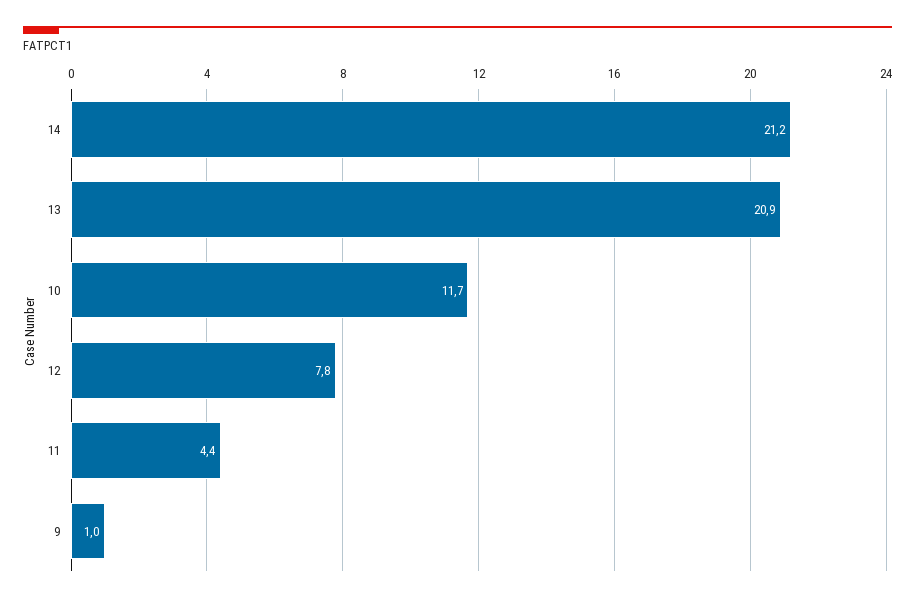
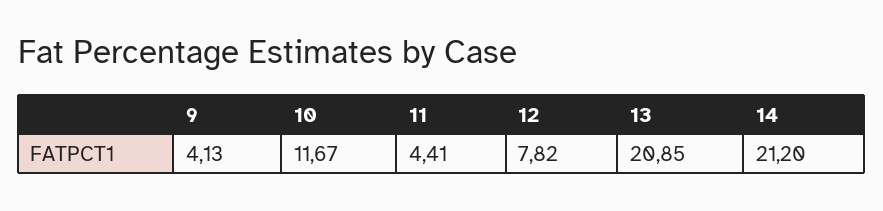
9: 1 -> 4.13

